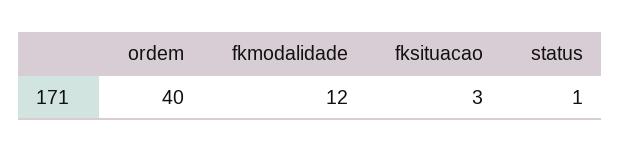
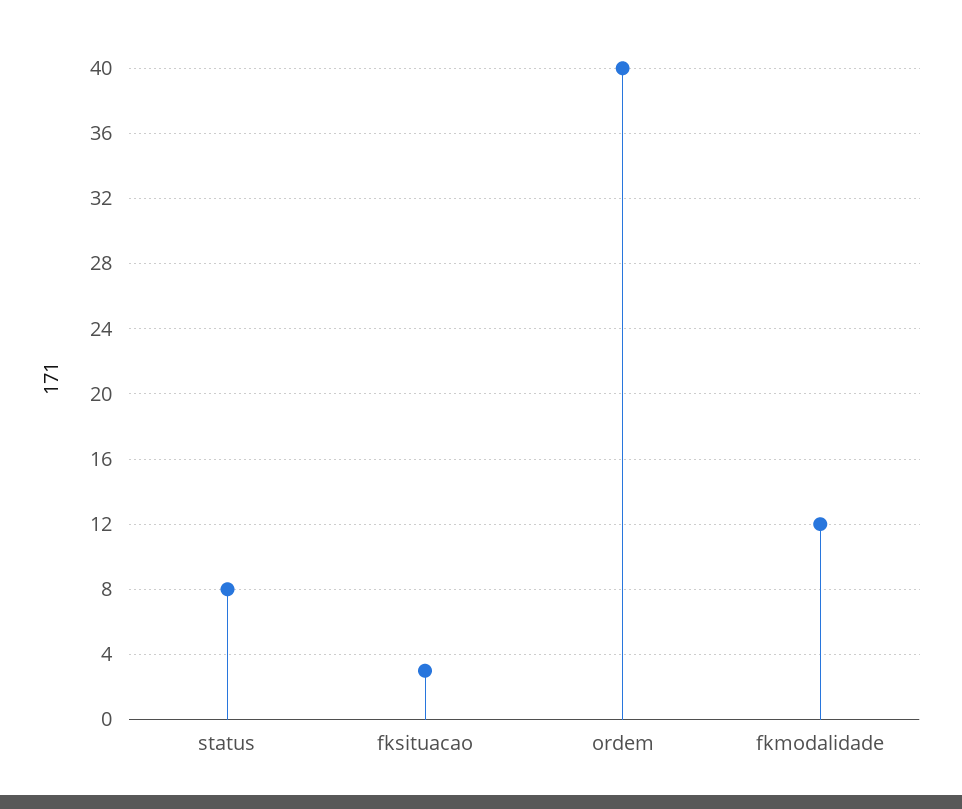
status: 1 -> 8

